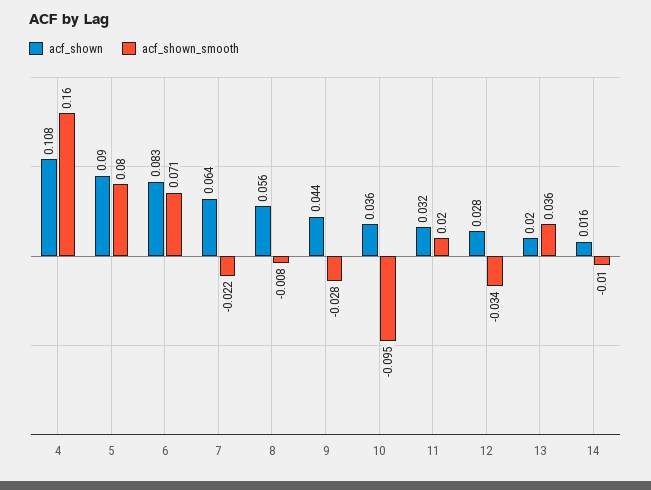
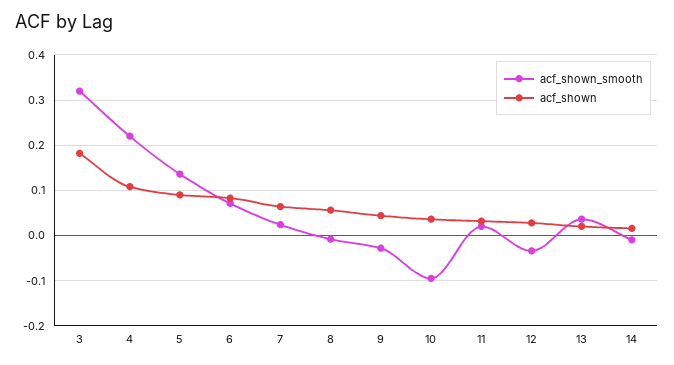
acf_shown_smooth, 4: 0.16 -> 0.22
acf_shown_smooth, 5: 0.08 -> 0.14
acf_shown_smooth, 7: -0.022 -> 0.02
acf_shown_smooth, 3: none -> 0.32
acf_shown, 3: none -> 0.18

